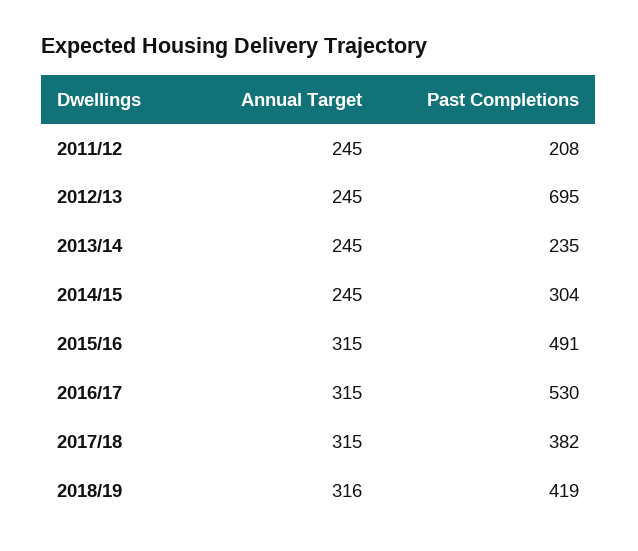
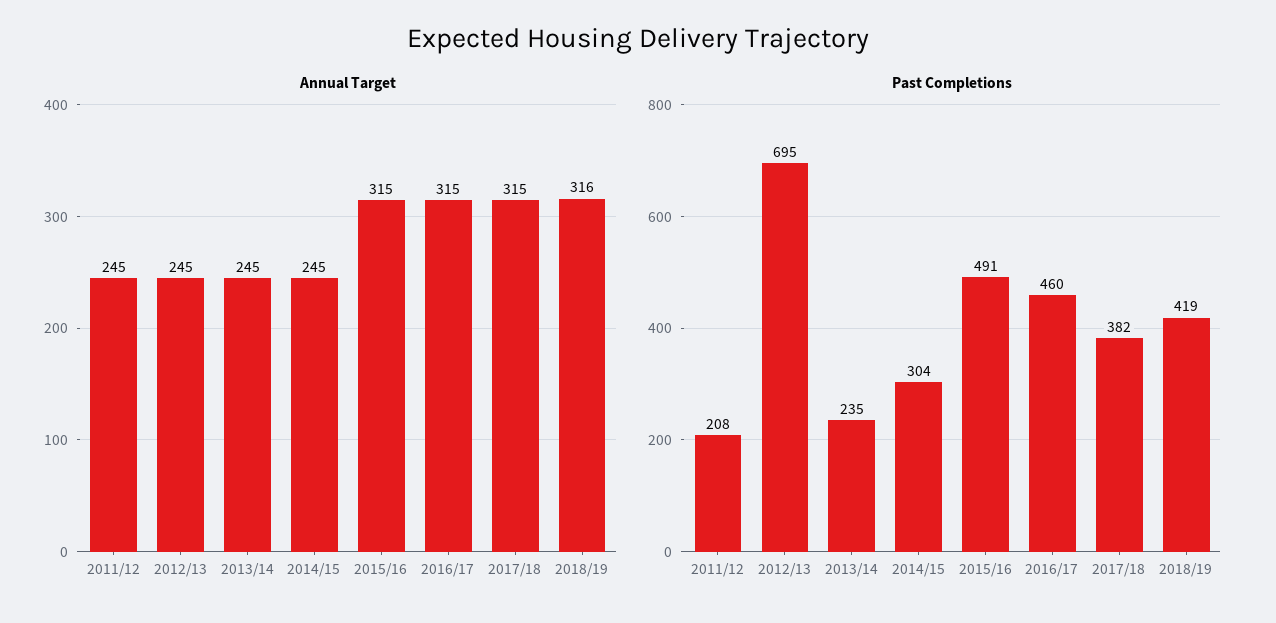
Past Completions, 2016/17: 530 -> 460

